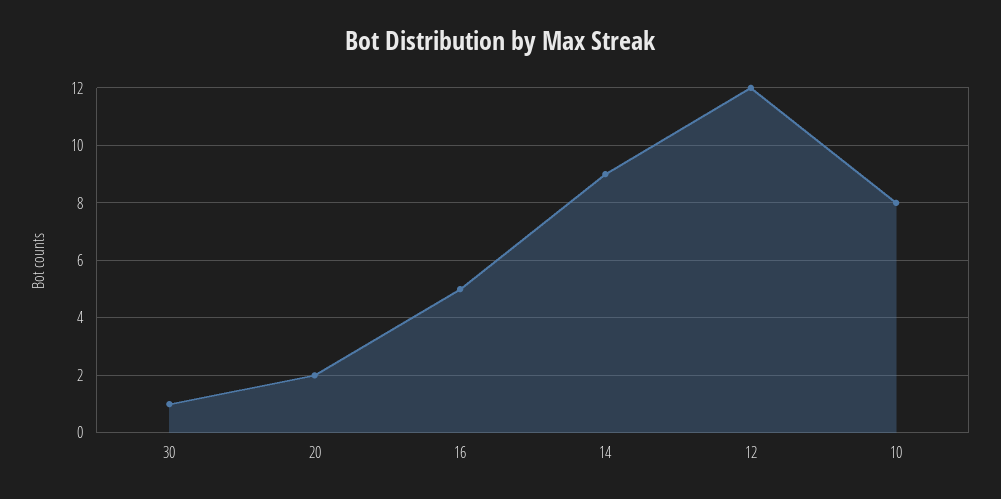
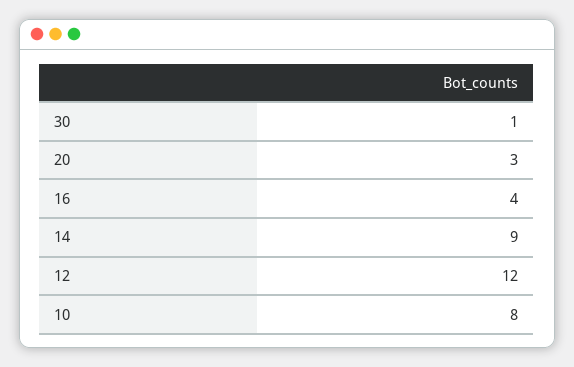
20: 2 -> 3
16: 5 -> 4

